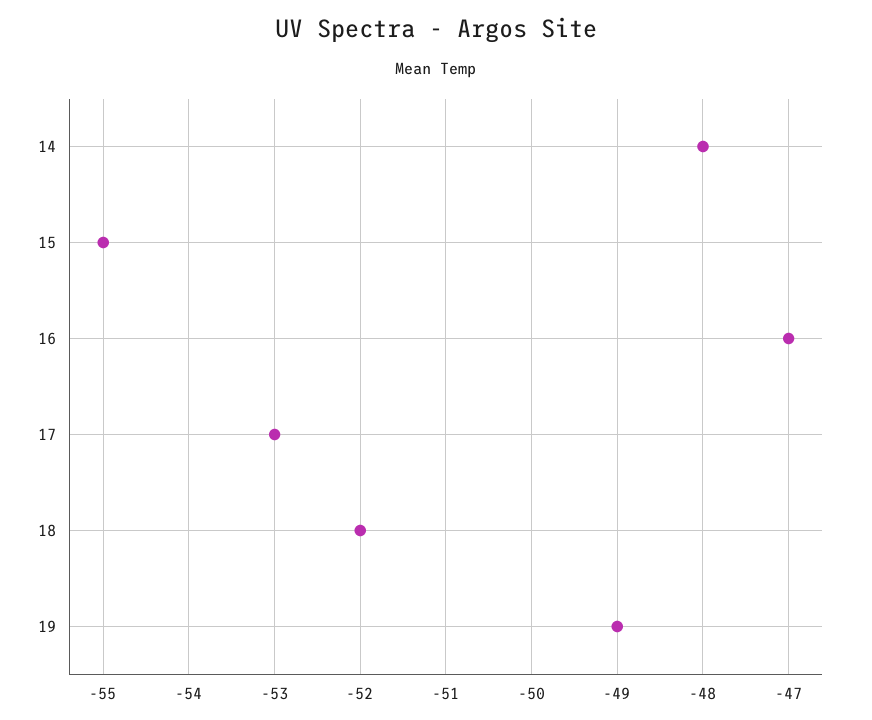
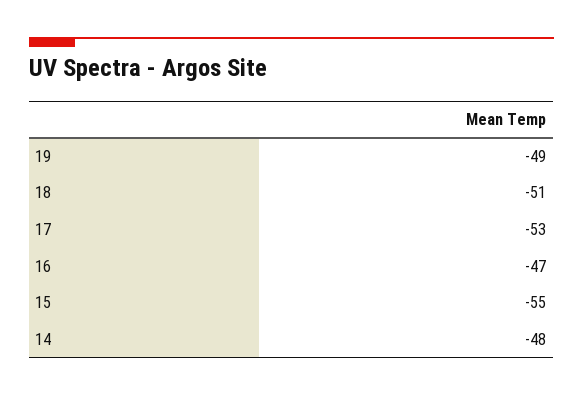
18: -52 -> -51

